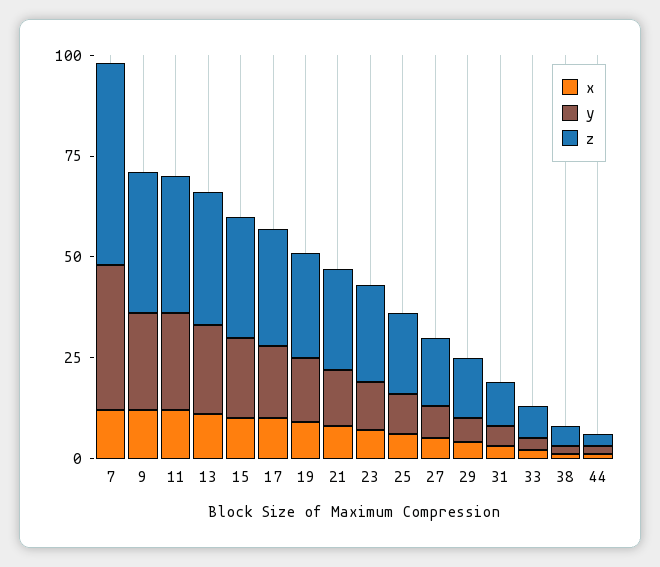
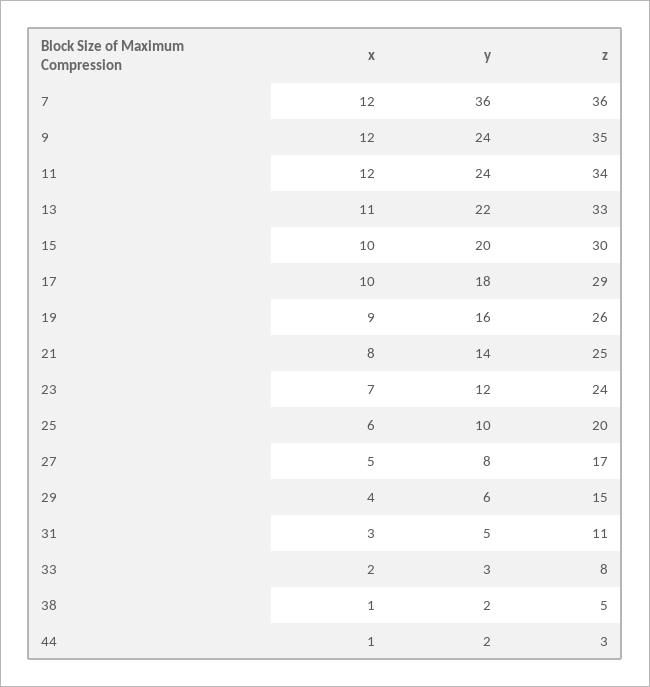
z, 7: 50 -> 36

